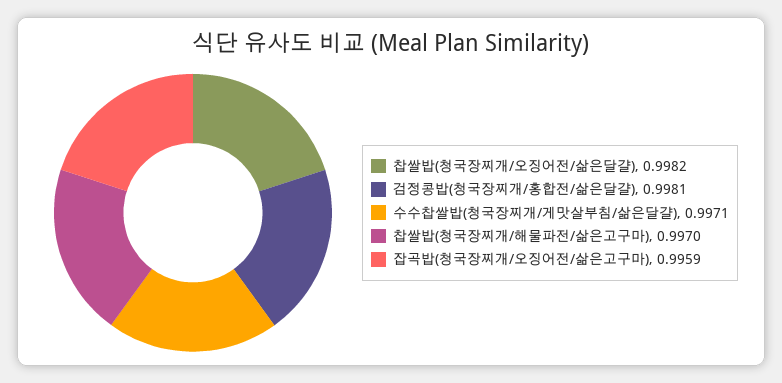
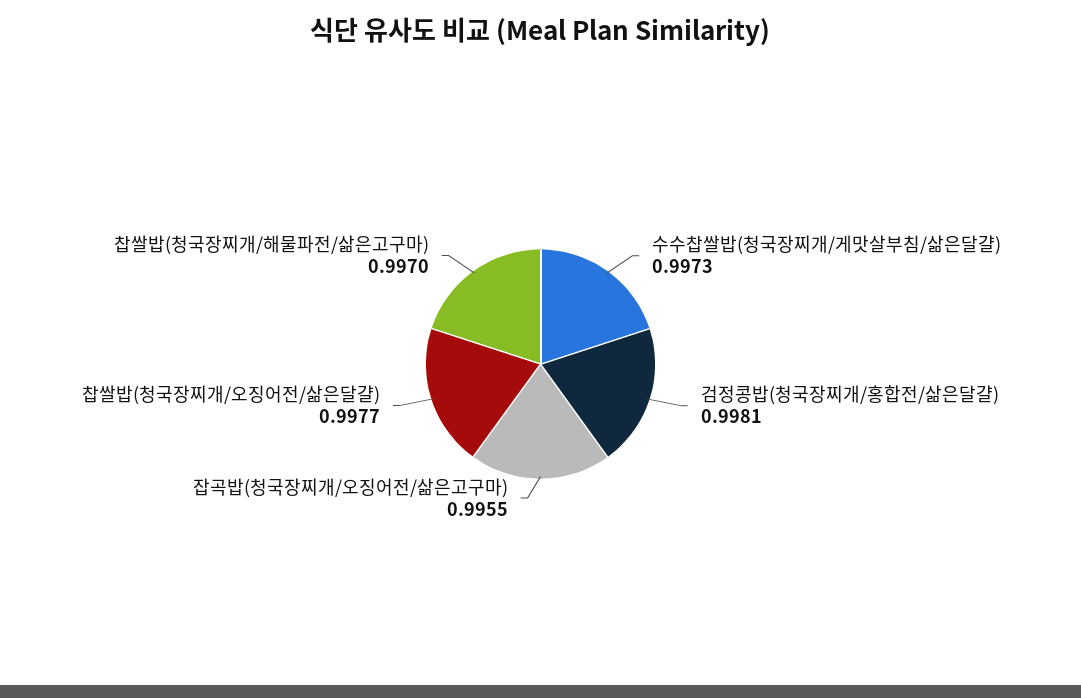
찹쌀밥(청국장찌개/오징어전/삶은달걀): 0.9982 -> 0.9977
수수찹쌀밥(청국장찌개/게맛살부침/삶은달걀): 0.9971 -> 0.9973
잡곡밥(청국장찌개/오징어전/삶은고구마): 0.9959 -> 0.9955

